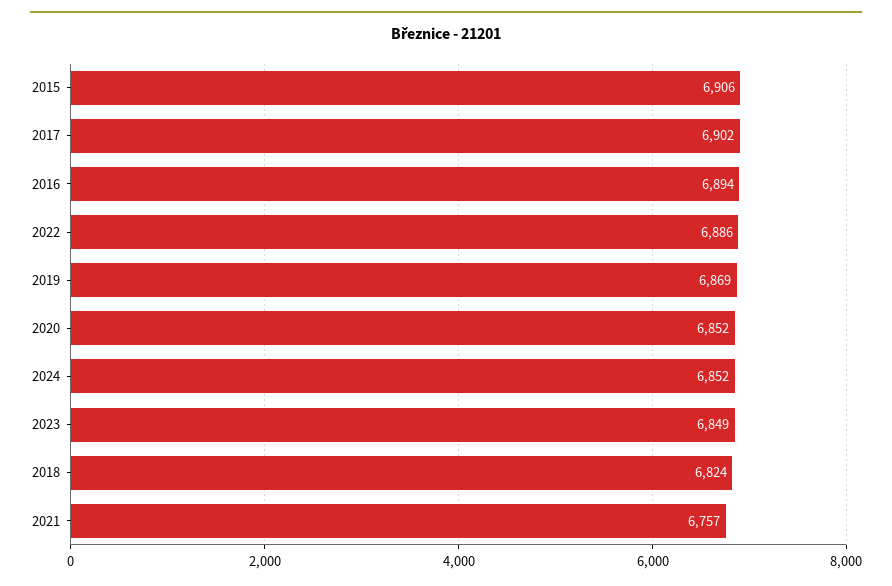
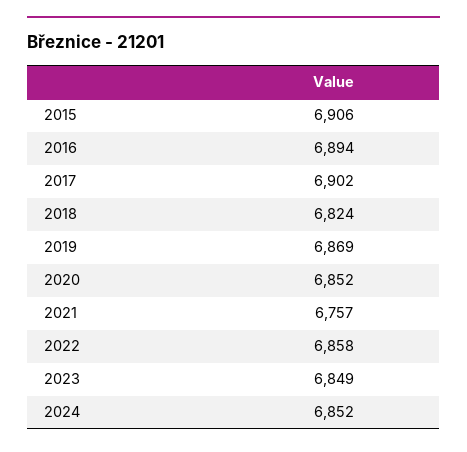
2022: 6886 -> 6858

